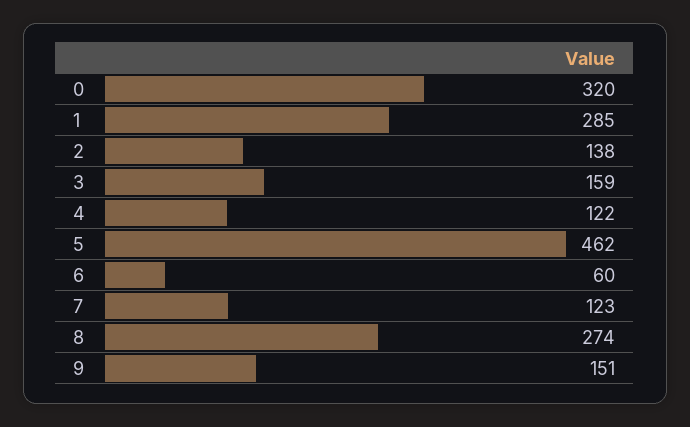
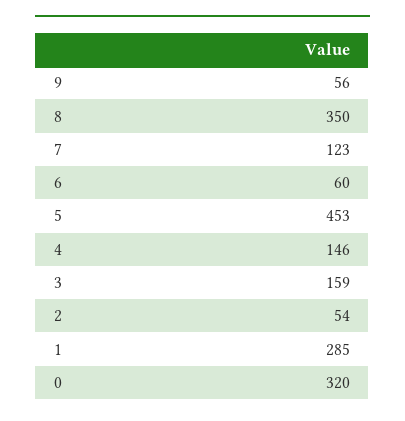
2: 138 -> 54
4: 122 -> 146
5: 462 -> 453
8: 274 -> 350
9: 151 -> 56

